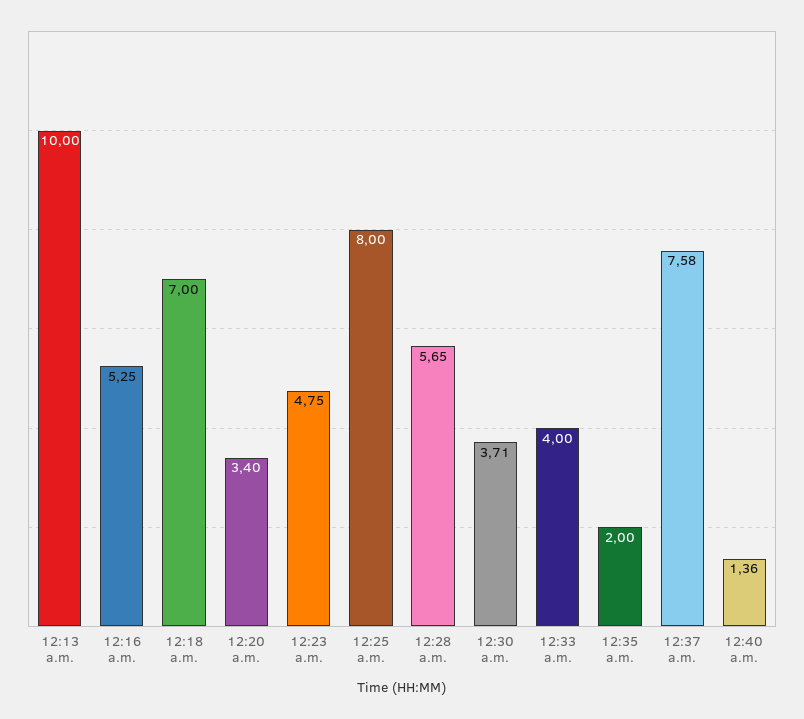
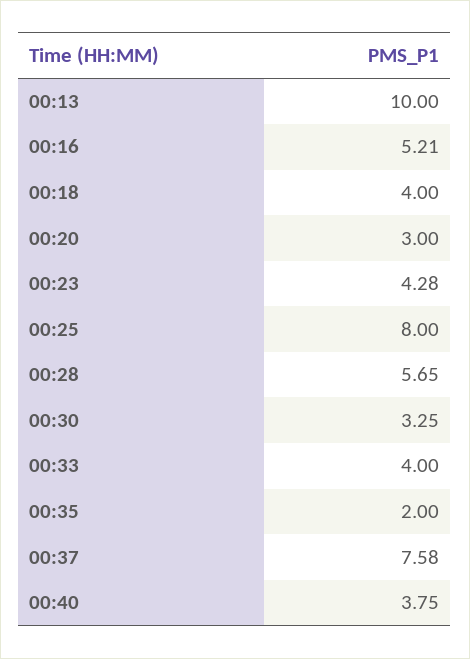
12:16 a.m.: 5.25 -> 5.21
12:18 a.m.: 7 -> 4
12:20 a.m.: 3.4 -> 3
12:23 a.m.: 4.75 -> 4.28
12:30 a.m.: 3.71 -> 3.25
12:40 a.m.: 1.36 -> 3.75

